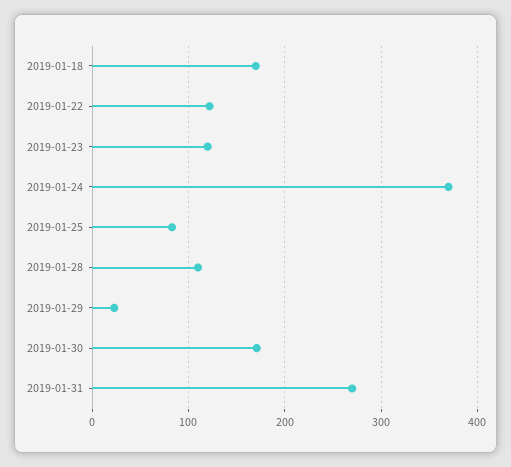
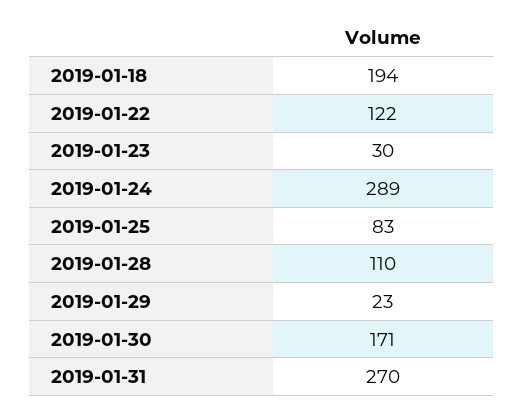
2019-01-18: 170 -> 194
2019-01-23: 120 -> 30
2019-01-24: 370 -> 289

